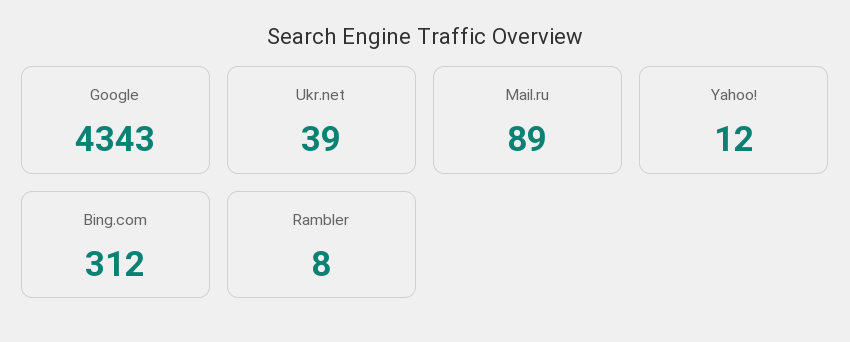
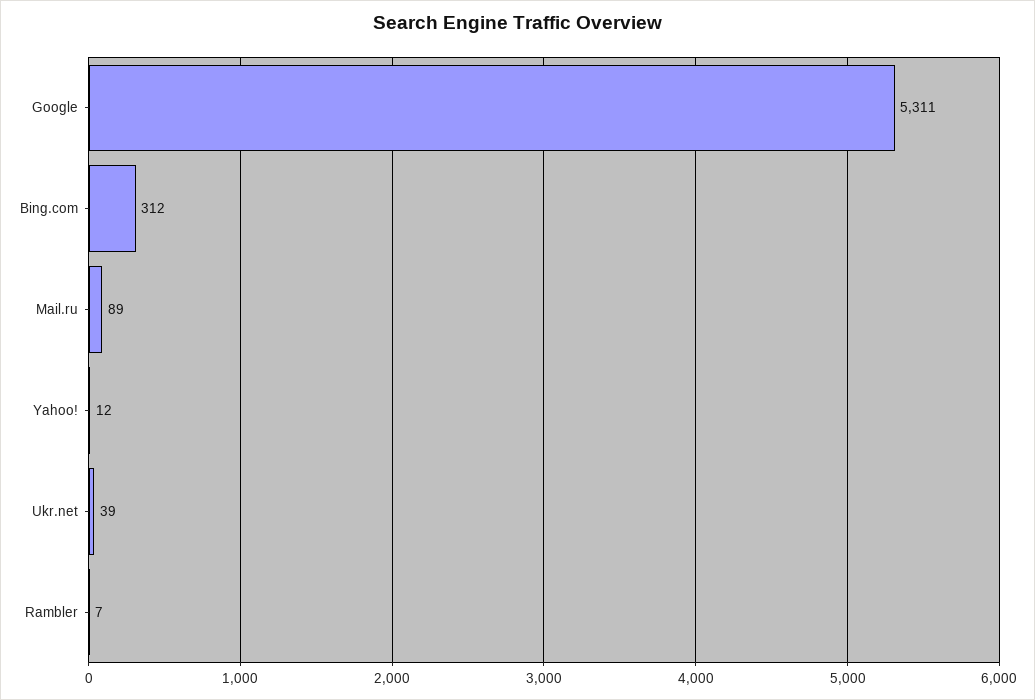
Google: 4343 -> 5311
Rambler: 8 -> 7

